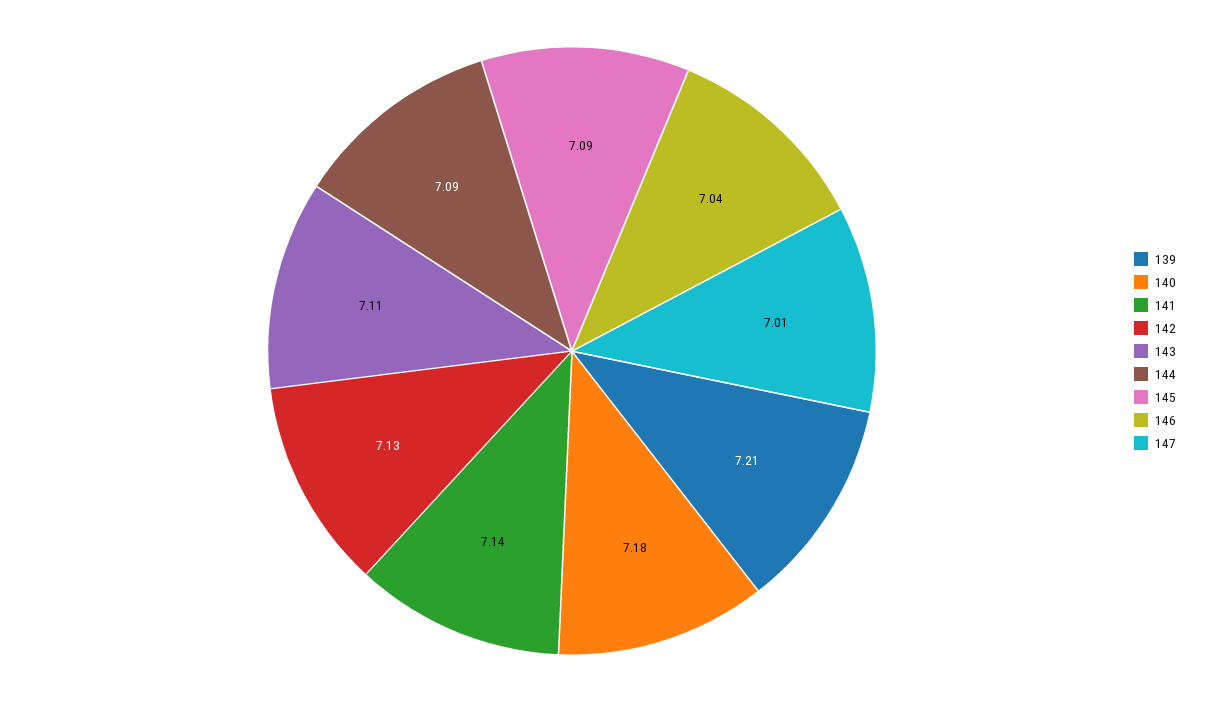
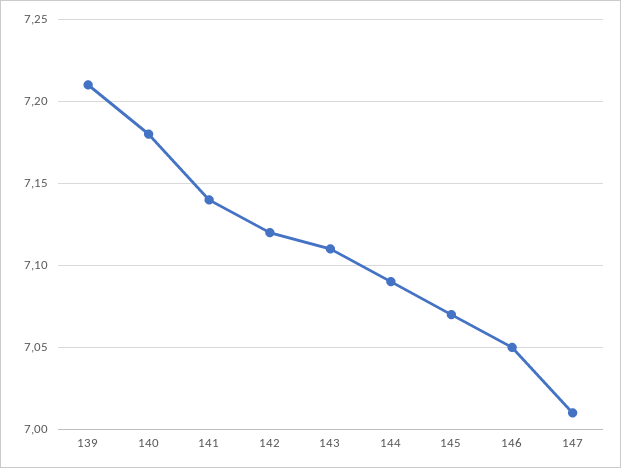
142: 7.13 -> 7.12
145: 7.09 -> 7.07
146: 7.04 -> 7.05

